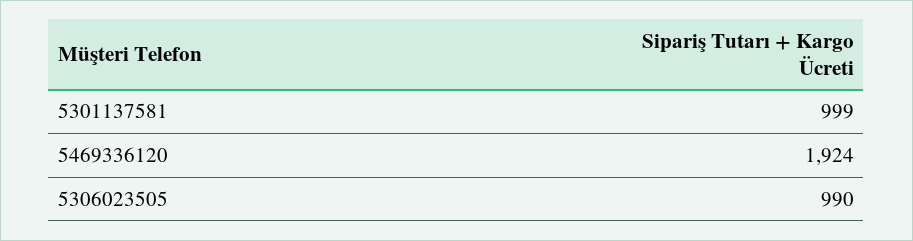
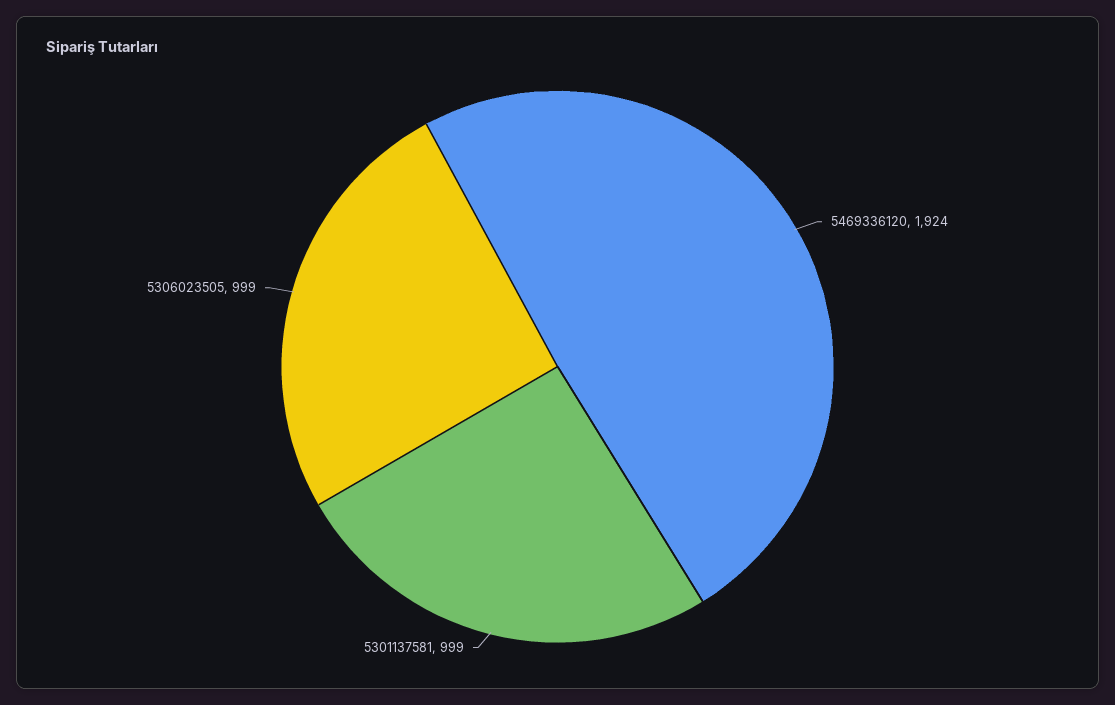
5306023505: 990 -> 999

